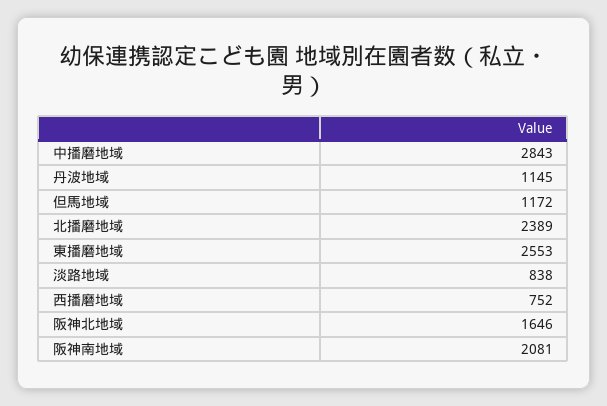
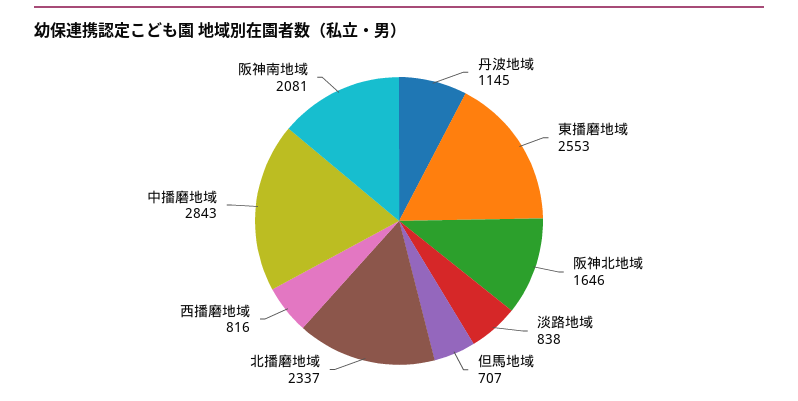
但馬地域: 1172 -> 707
北播磨地域: 2389 -> 2337
西播磨地域: 752 -> 816

